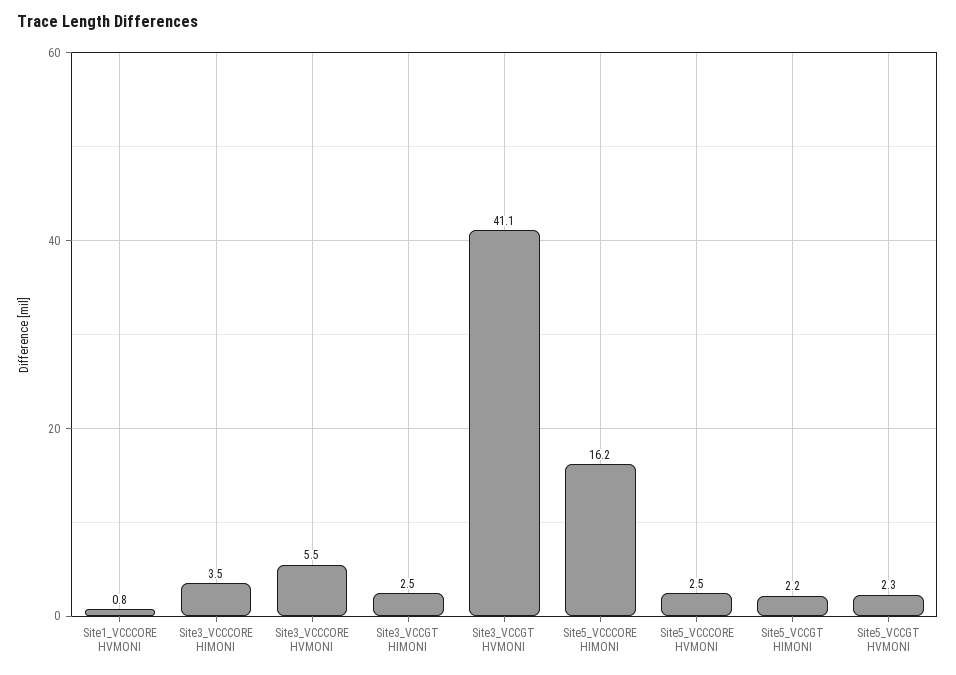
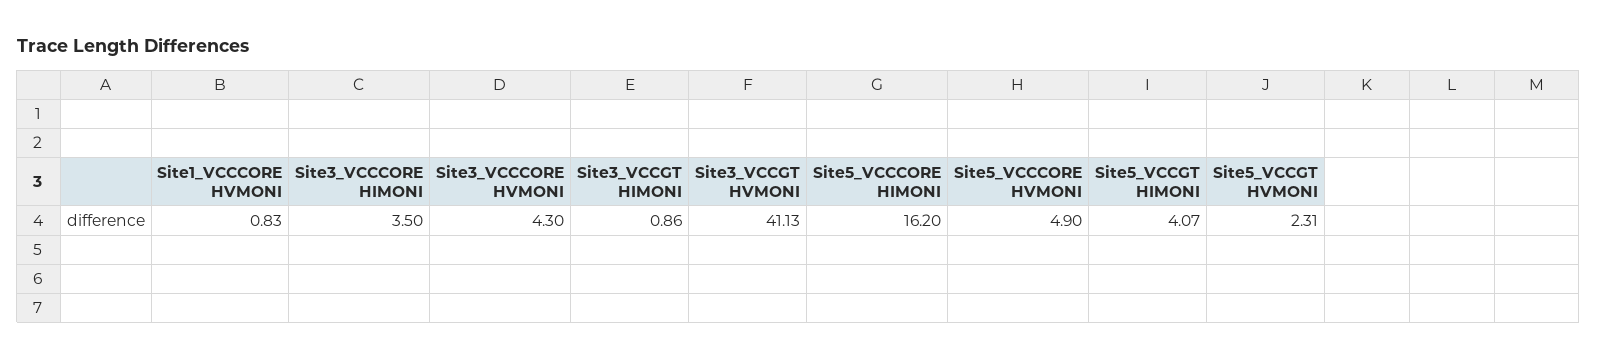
Site3_VCCCORE HVMONI: 5.5 -> 4.3
Site3_VCCGT HIMONI: 2.5 -> 0.86
Site5_VCCCORE HVMONI: 2.5 -> 4.9
Site5_VCCGT HIMONI: 2.2 -> 4.07

